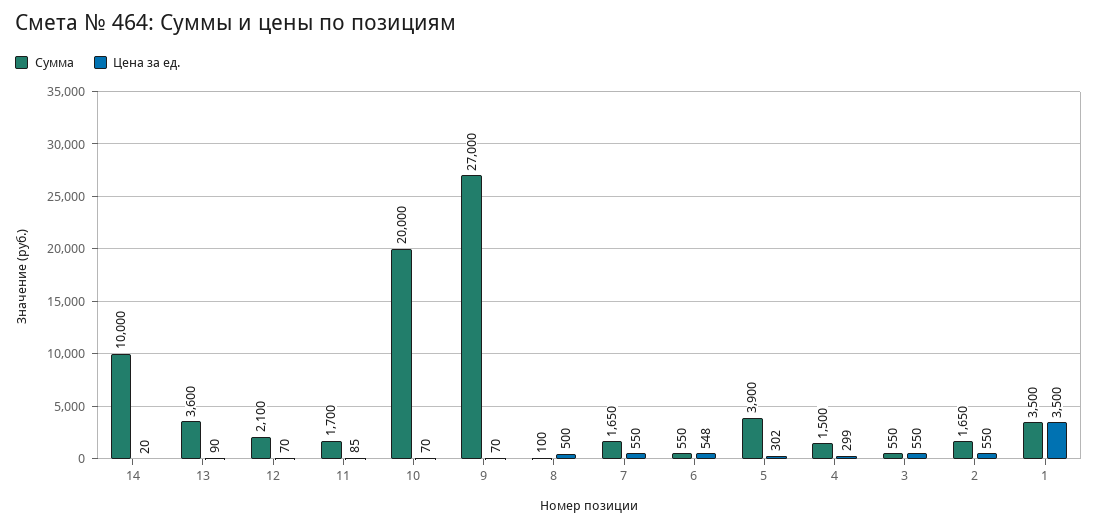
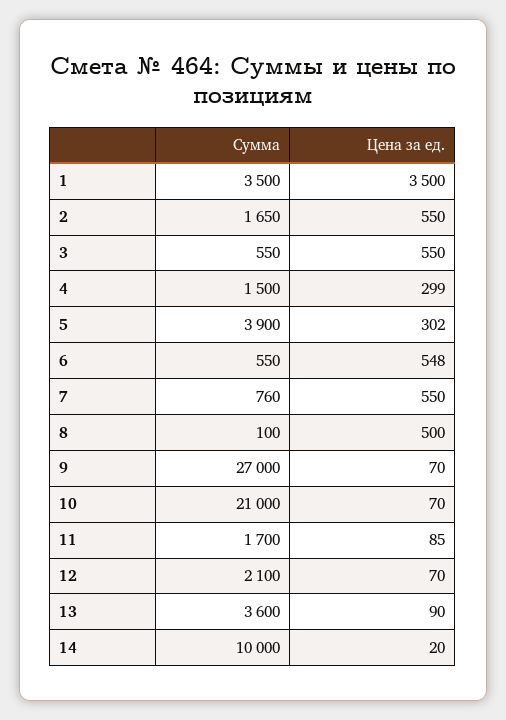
Сумма, 10: 20000 -> 21000
Сумма, 7: 1650 -> 760

